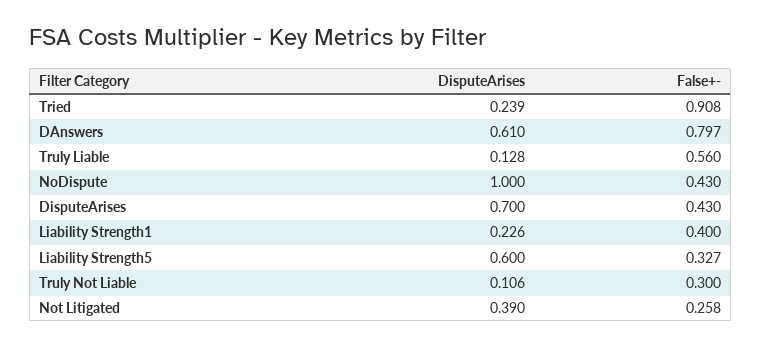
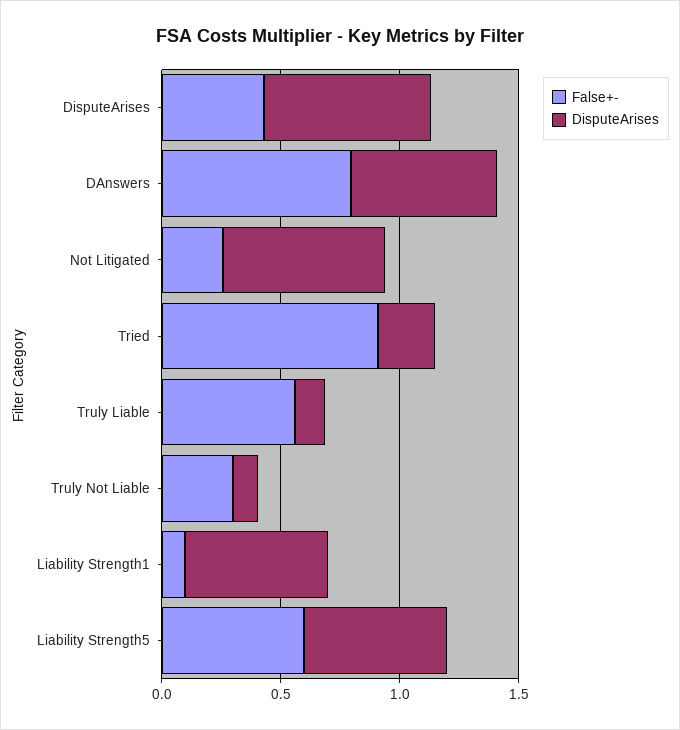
DisputeArises, NoDispute: 1 -> none
False+-, NoDispute: 0.43 -> none
DisputeArises, Liability Strength1: 0.226 -> 0.6
False+-, Liability Strength1: 0.4 -> 0.1
False+-, Liability Strength5: 0.327 -> 0.6
DisputeArises, Not Litigated: 0.39 -> 0.7

